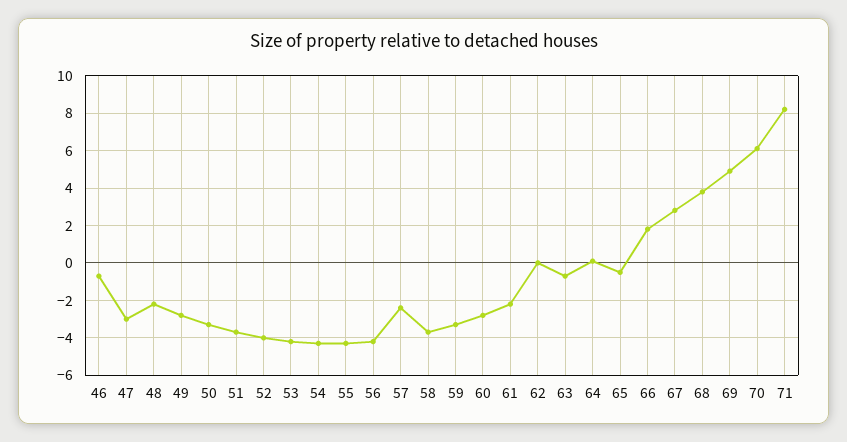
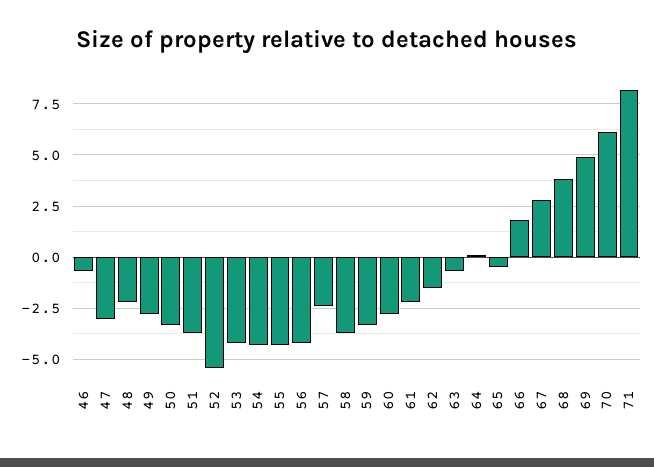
52: -4 -> -5.5
62: 0 -> -1.5

